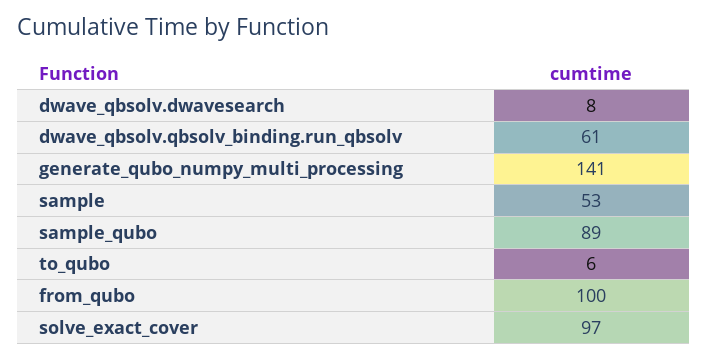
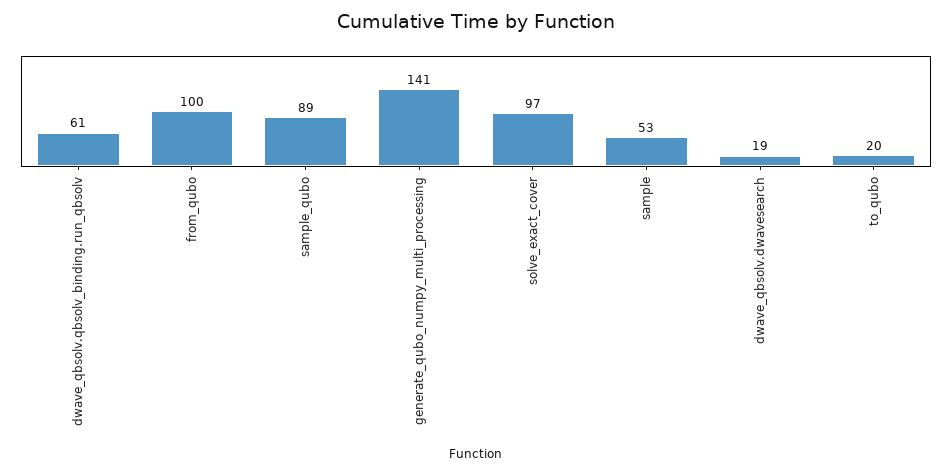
dwave_qbsolv.dwavesearch: 8 -> 19
to_qubo: 6 -> 20

